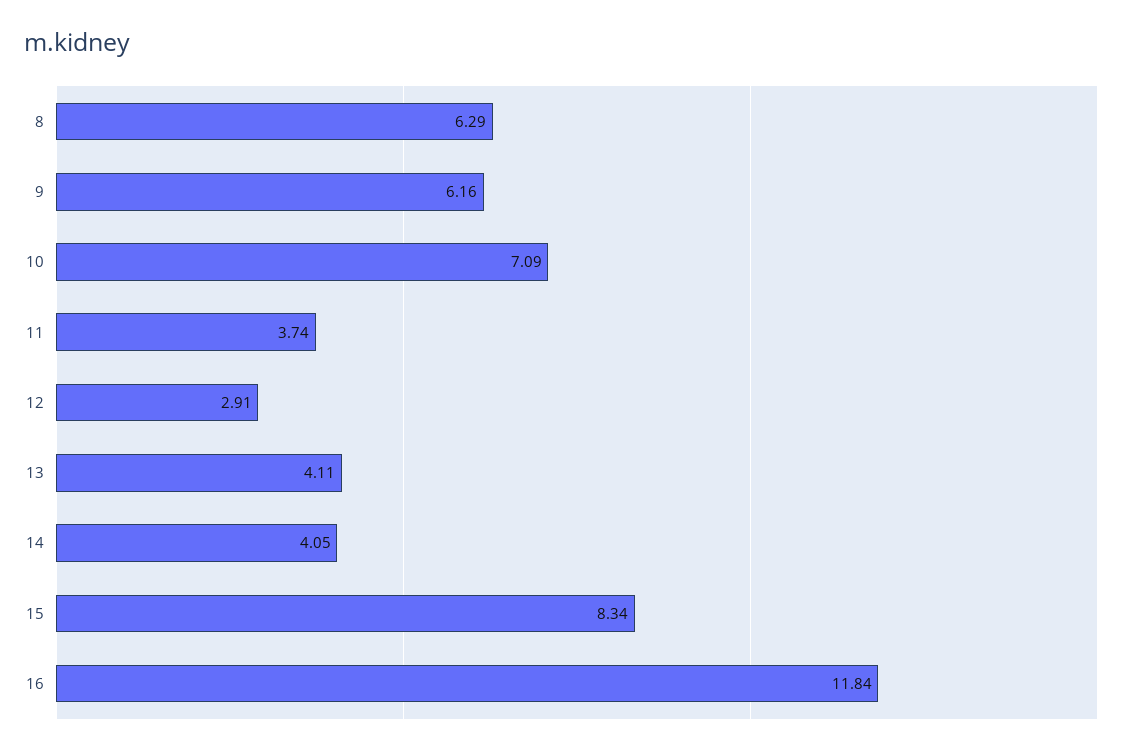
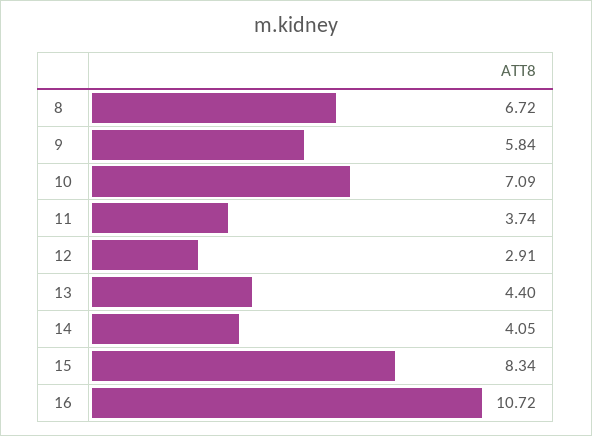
8: 6.29 -> 6.72
9: 6.16 -> 5.84
13: 4.11 -> 4.4
16: 11.84 -> 10.72

